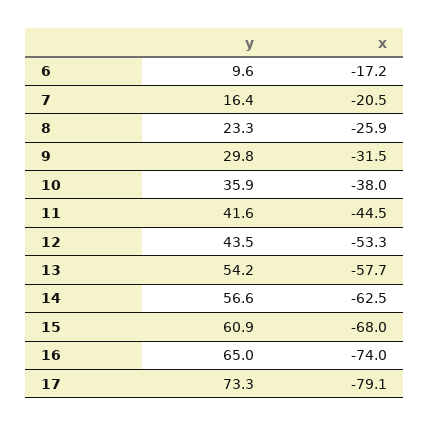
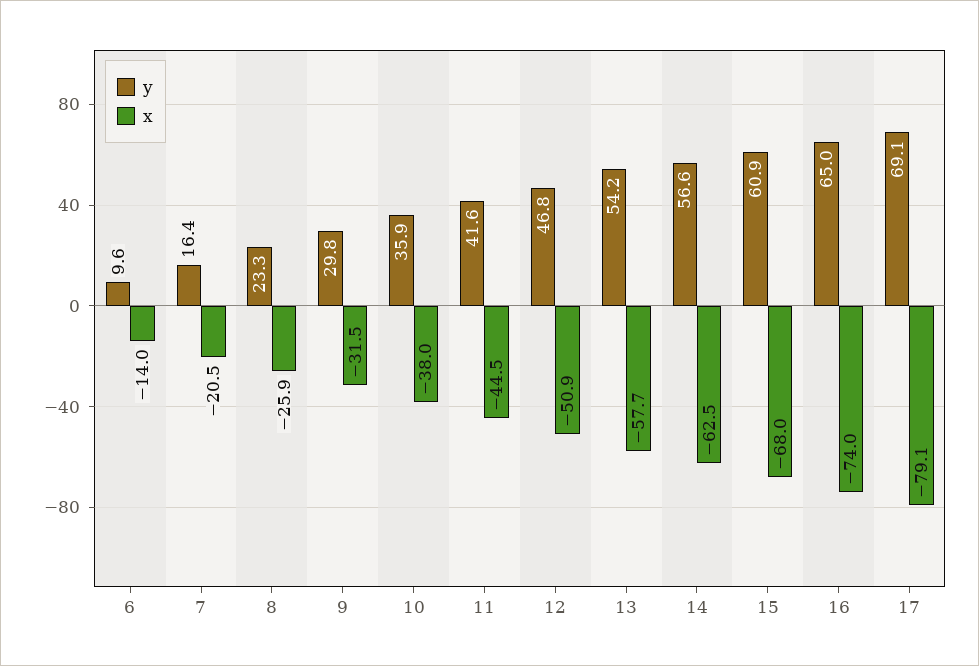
x, 6: -17.2 -> -14
y, 12: 43.5 -> 46.8
x, 12: -53.3 -> -50.9
y, 17: 73.3 -> 69.1

